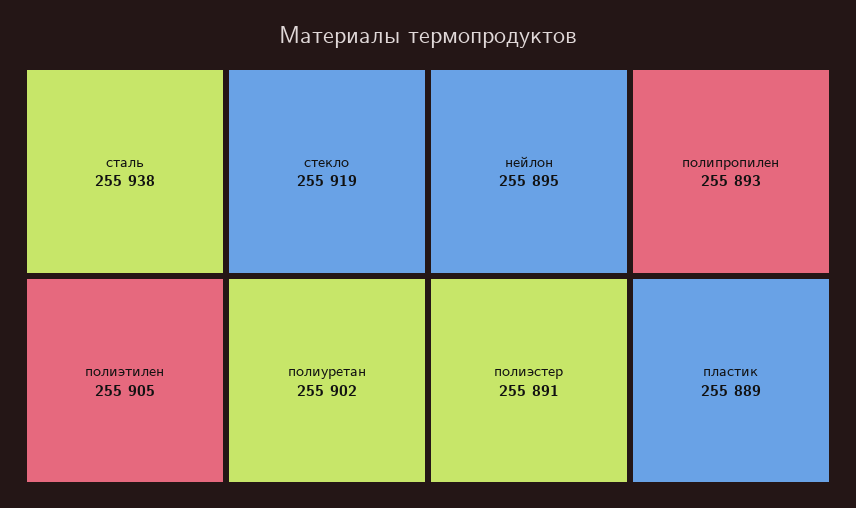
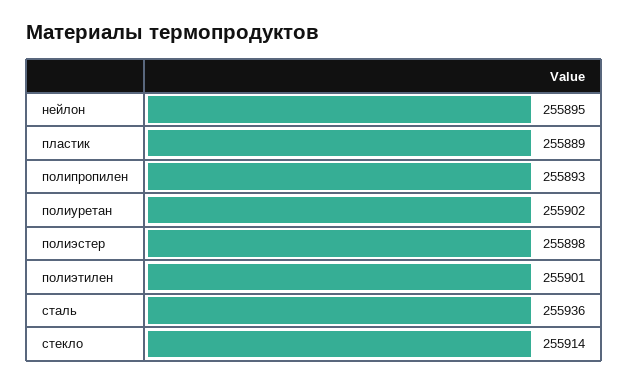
сталь: 255938 -> 255936
стекло: 255919 -> 255914
полиэтилен: 255905 -> 255901
полиэстер: 255891 -> 255898

